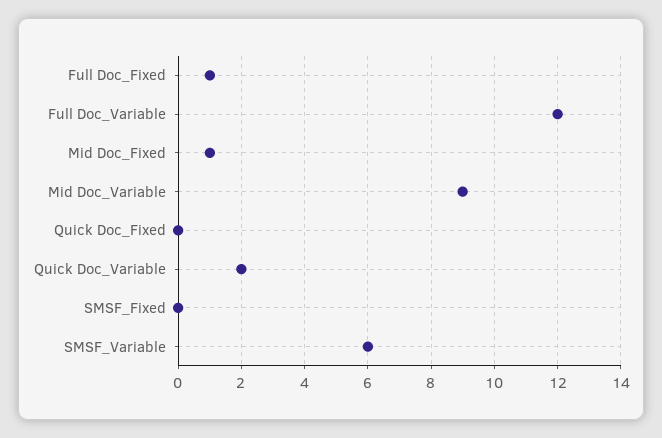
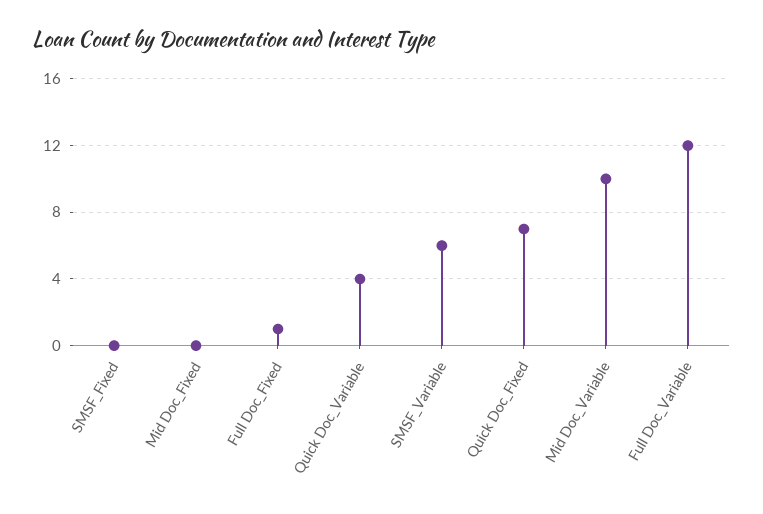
Mid Doc_Fixed: 1 -> 0
Mid Doc_Variable: 9 -> 10
Quick Doc_Fixed: 0 -> 7
Quick Doc_Variable: 2 -> 4

